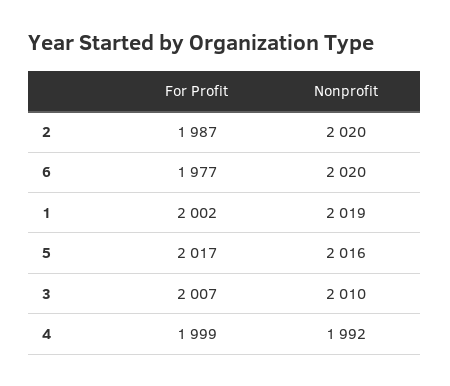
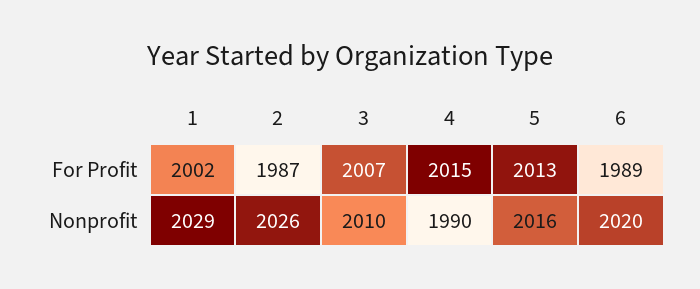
Nonprofit, 2: 2020 -> 2026
For Profit, 6: 1977 -> 1989
Nonprofit, 1: 2019 -> 2029
For Profit, 5: 2017 -> 2013
For Profit, 4: 1999 -> 2015
Nonprofit, 4: 1992 -> 1990

